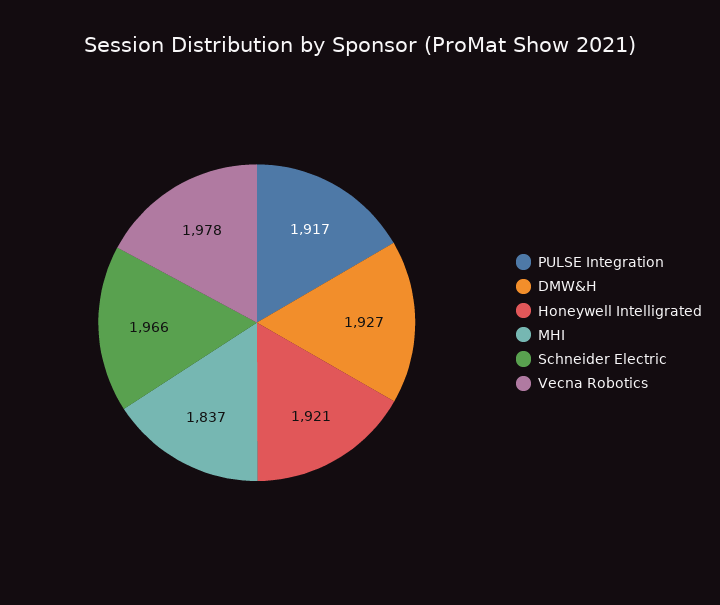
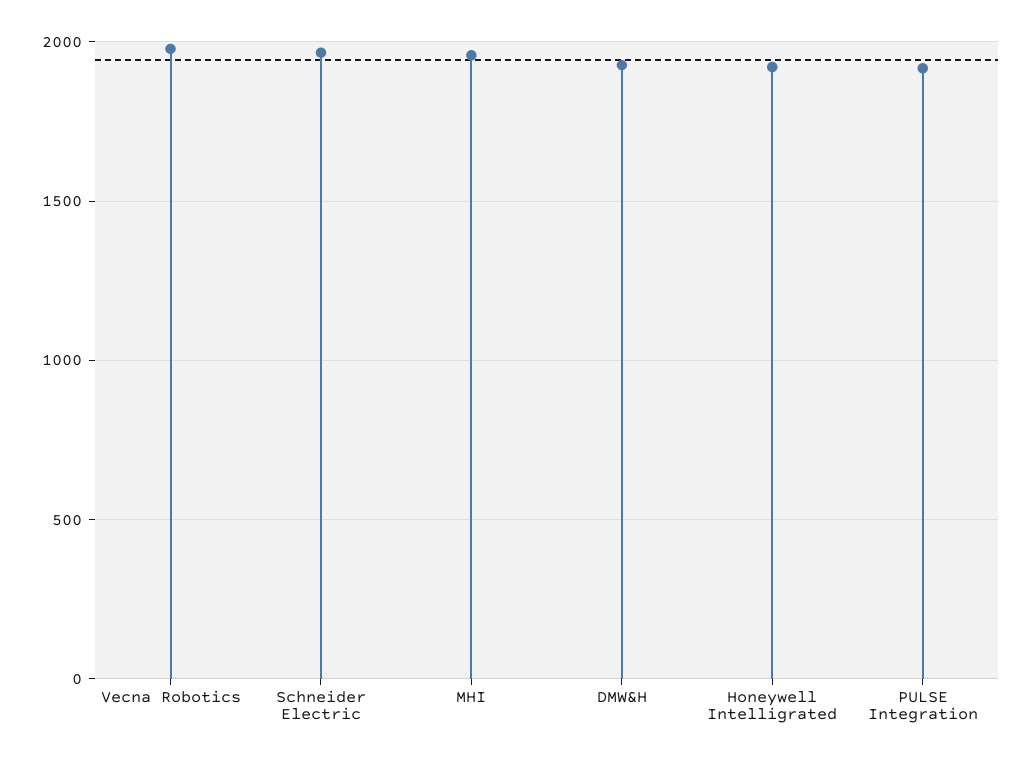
MHI: 1837 -> 1950

